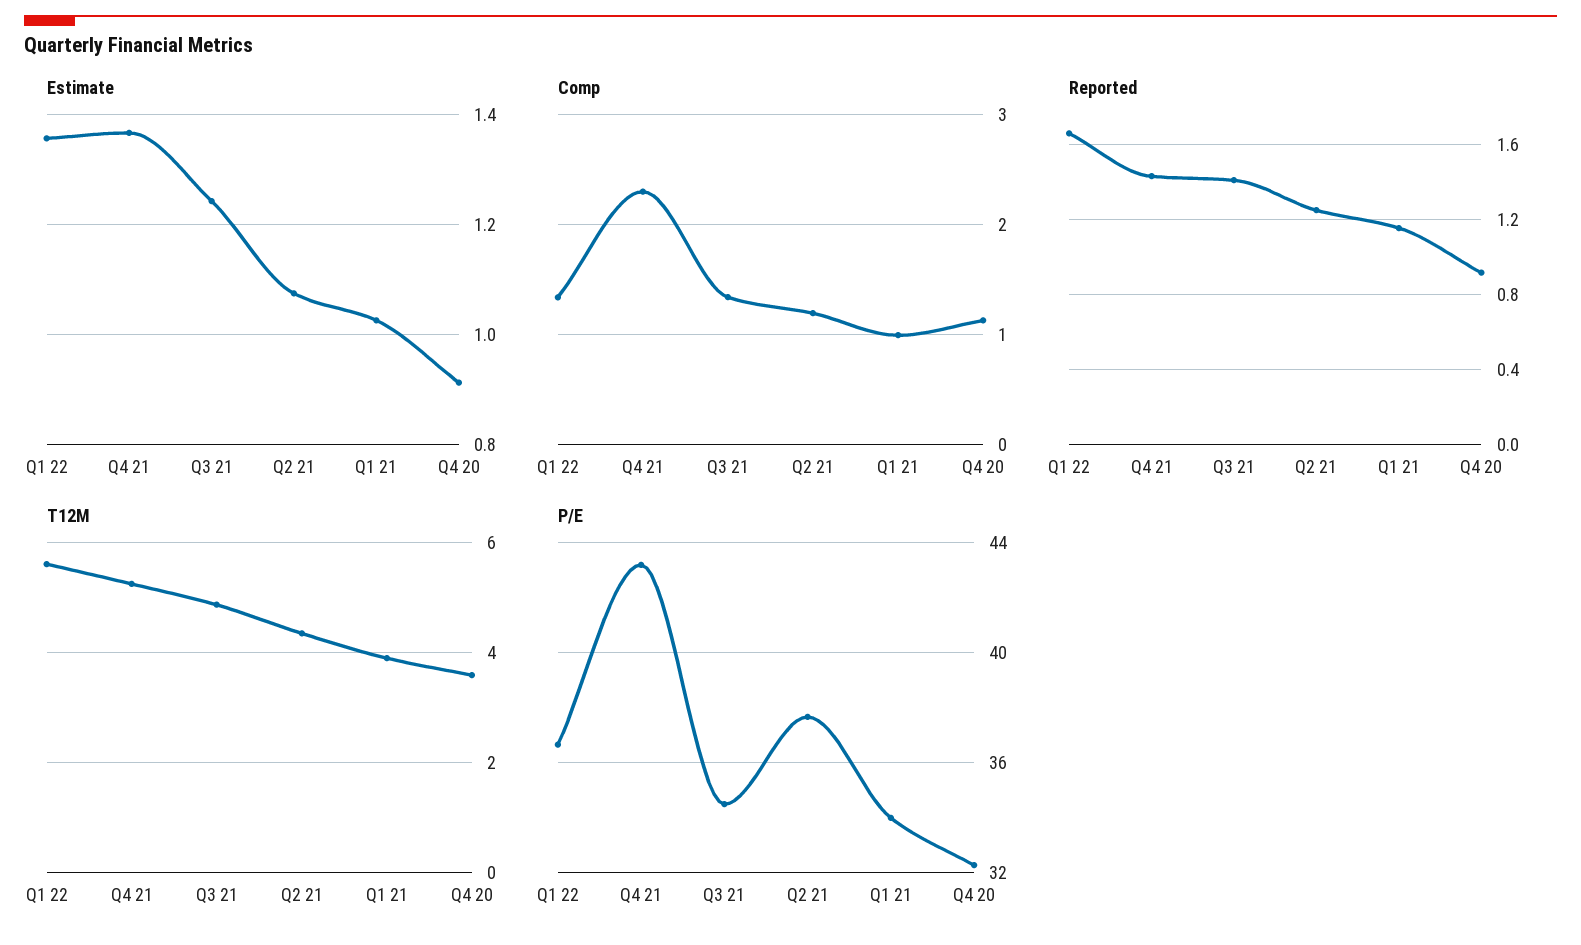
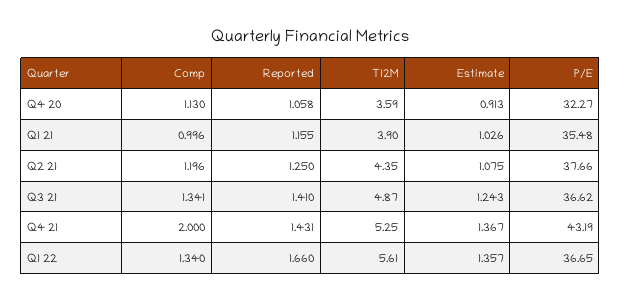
Comp, Q4 21: 2.3 -> 2
Reported, Q4 20: 0.9 -> 1.058
P/E, Q3 21: 34.5 -> 36.62
P/E, Q1 21: 34 -> 35.48

